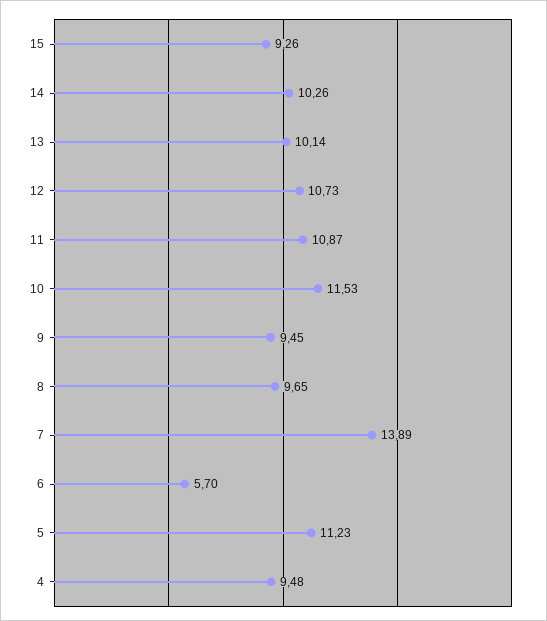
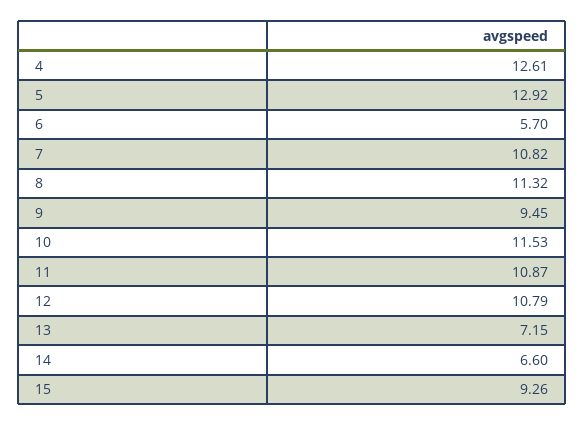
14: 10.26 -> 6.6
13: 10.14 -> 7.15
12: 10.73 -> 10.79
8: 9.65 -> 11.32
7: 13.89 -> 10.82
5: 11.23 -> 12.92
4: 9.48 -> 12.61

